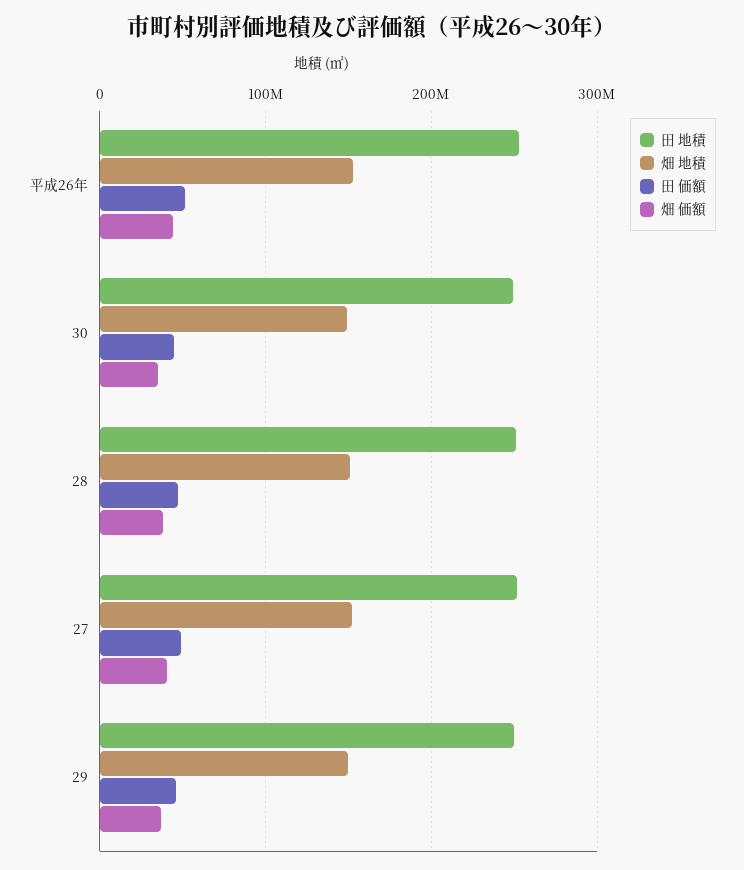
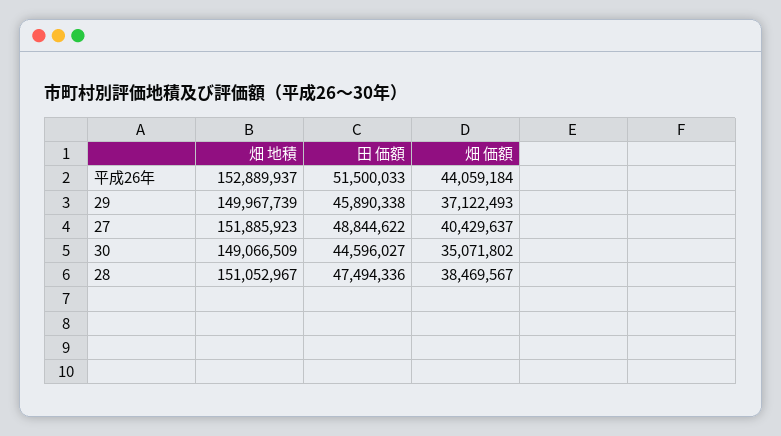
田 地積, 平成26年: 250000000 -> none
田 地積, 30: 250000000 -> none
田 地積, 28: 250000000 -> none
田 地積, 27: 250000000 -> none
田 地積, 29: 250000000 -> none

